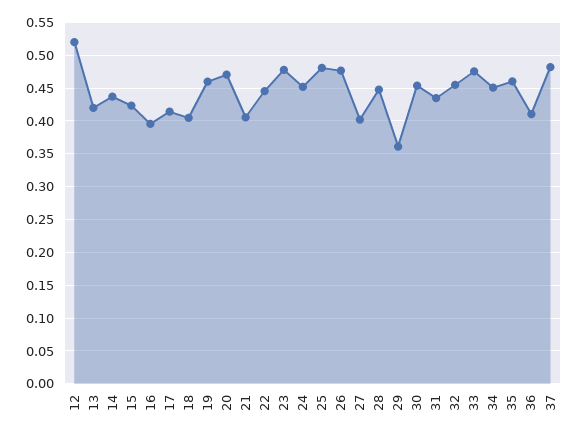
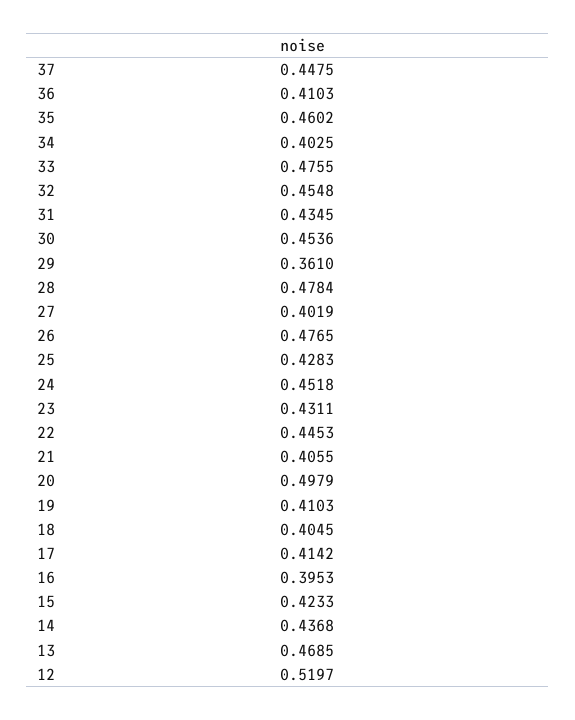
13: 0.42 -> 0.4685
19: 0.46 -> 0.4103
20: 0.47 -> 0.4979
23: 0.48 -> 0.4311
25: 0.48 -> 0.4283
28: 0.45 -> 0.4784
34: 0.45 -> 0.4025
37: 0.48 -> 0.4475

